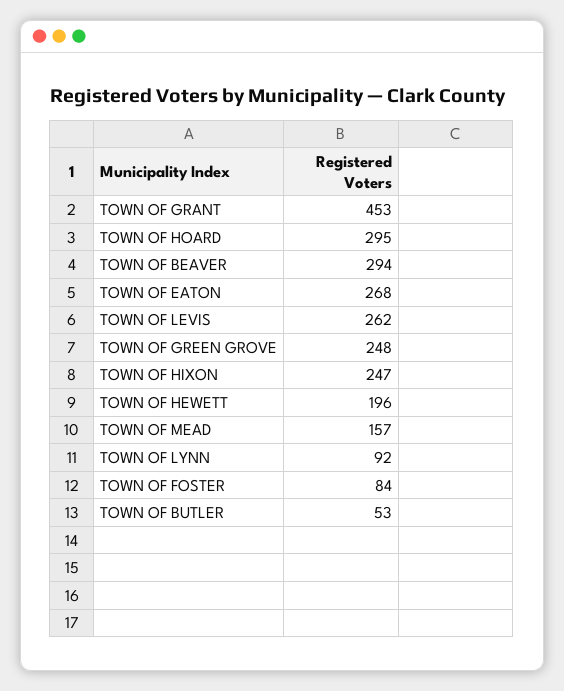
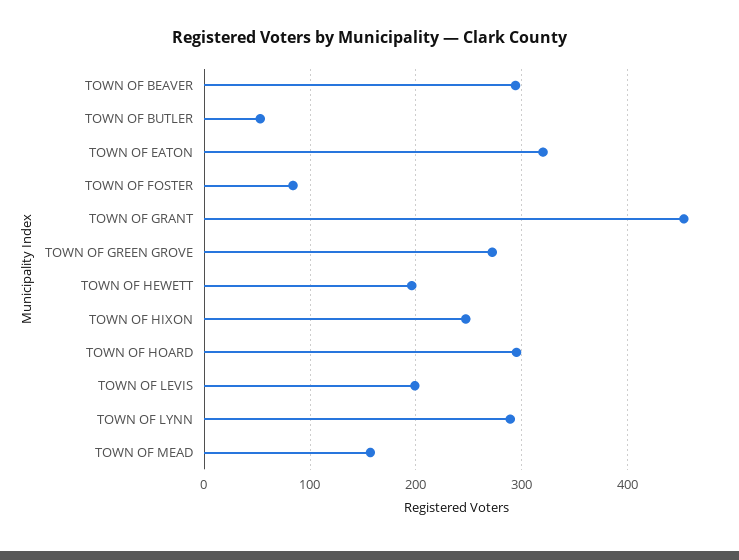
TOWN OF EATON: 268 -> 320
TOWN OF LEVIS: 262 -> 200
TOWN OF GREEN GROVE: 248 -> 270
TOWN OF LYNN: 92 -> 290

